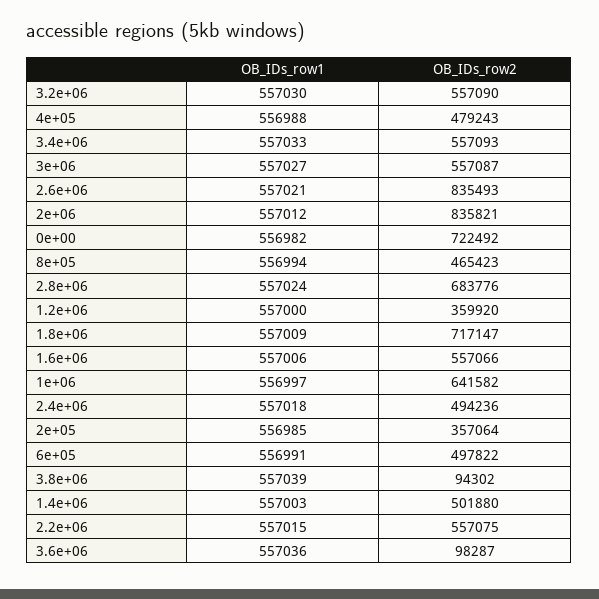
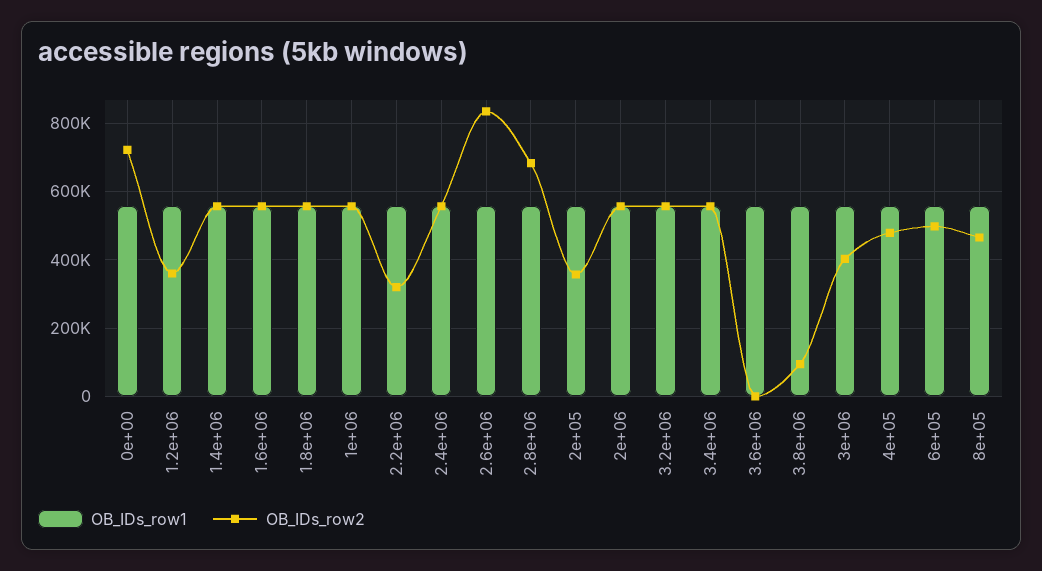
OB_IDs_row2, 3e+06: 557087 -> 400000
OB_IDs_row2, 2e+06: 835821 -> 560000
OB_IDs_row2, 1.8e+06: 717147 -> 560000
OB_IDs_row2, 1e+06: 641582 -> 560000
OB_IDs_row2, 2.4e+06: 494236 -> 560000
OB_IDs_row2, 1.4e+06: 501880 -> 560000
OB_IDs_row2, 2.2e+06: 557075 -> 320000
OB_IDs_row2, 3.6e+06: 98287 -> 0

